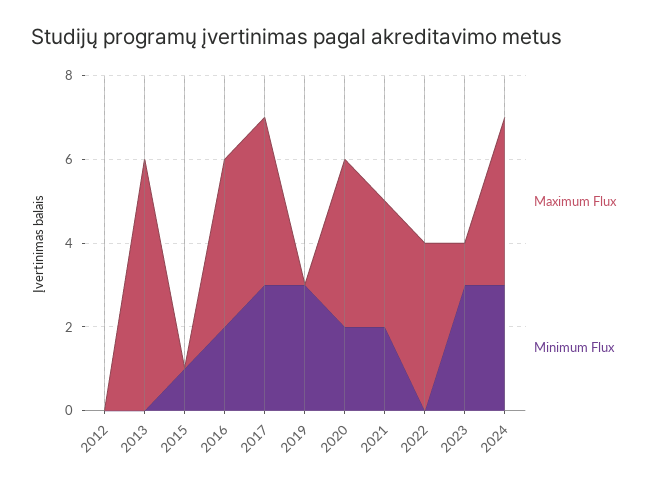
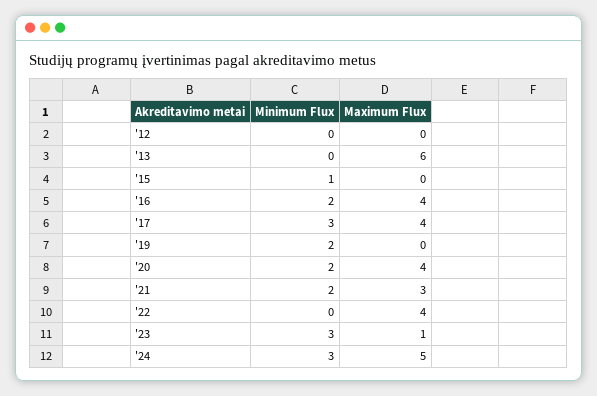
Minimum Flux, 2019: 3 -> 2
Maximum Flux, 2024: 4 -> 5

